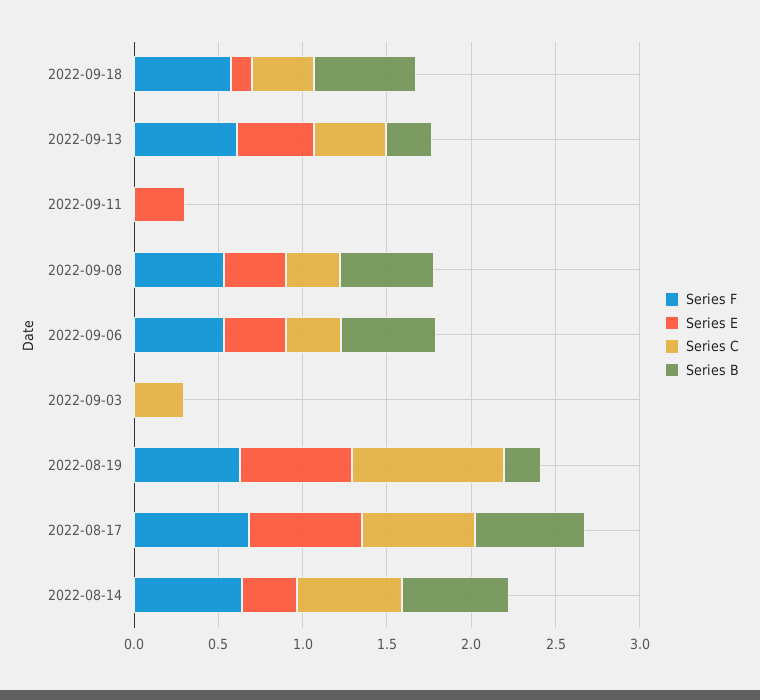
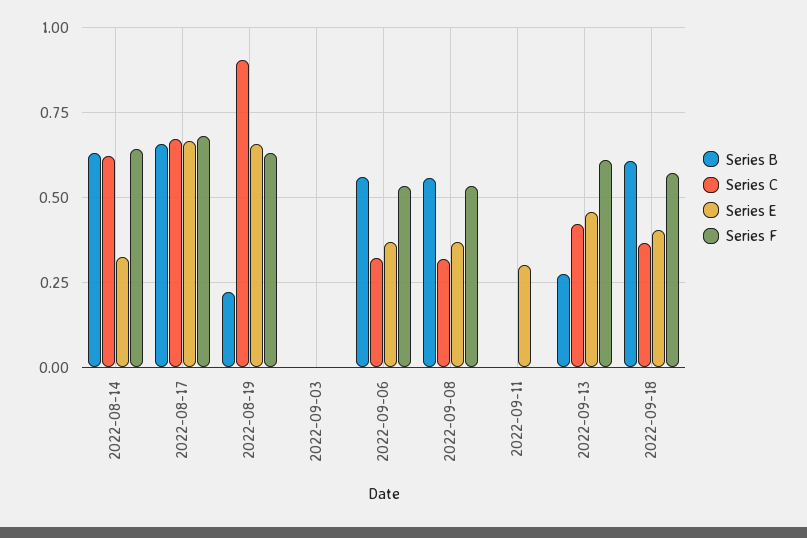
Series E, 2022-09-18: 0.1 -> 0.4
Series C, 2022-09-03: 0.3 -> 0

